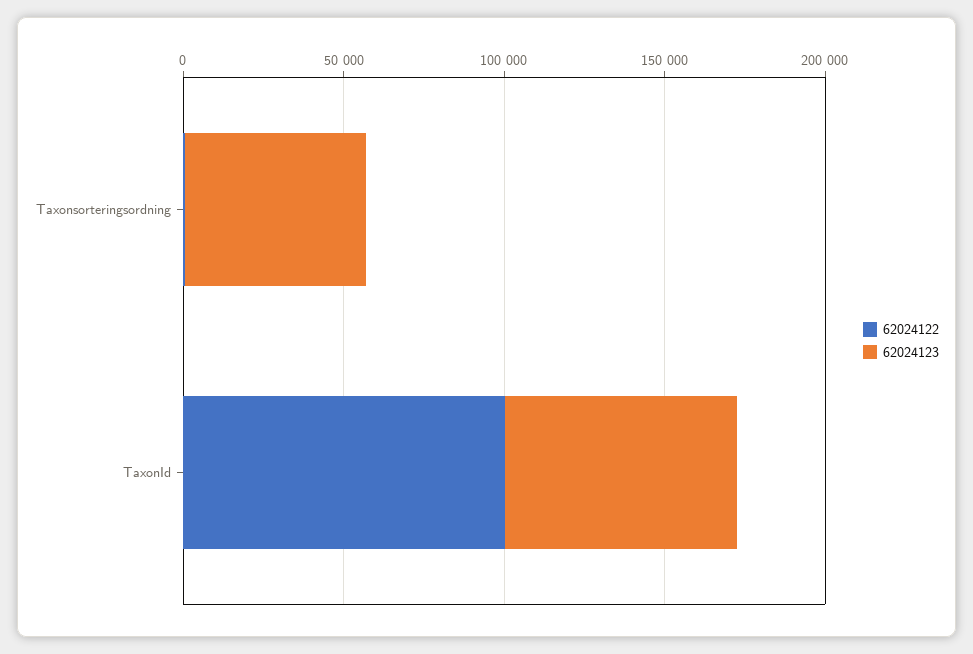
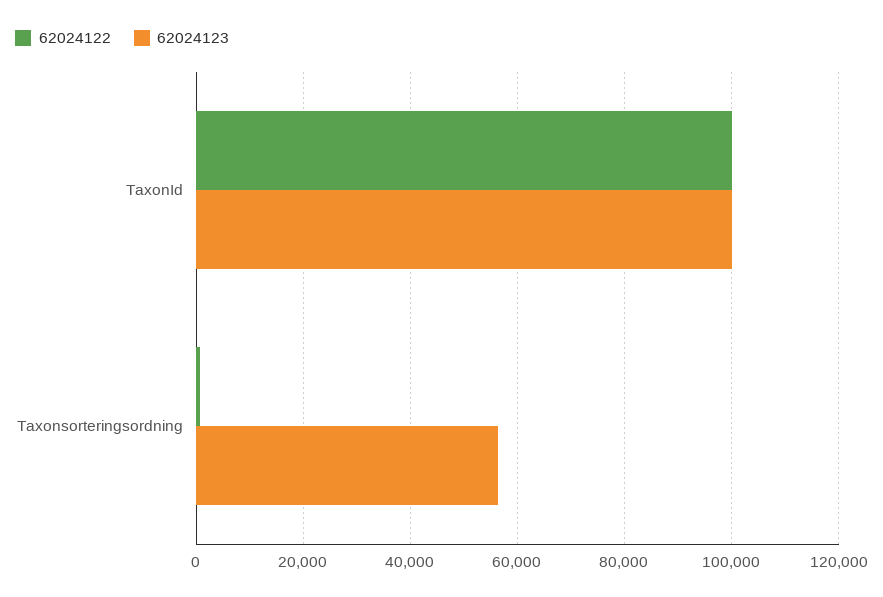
62024123, TaxonId: 70000 -> 100000

